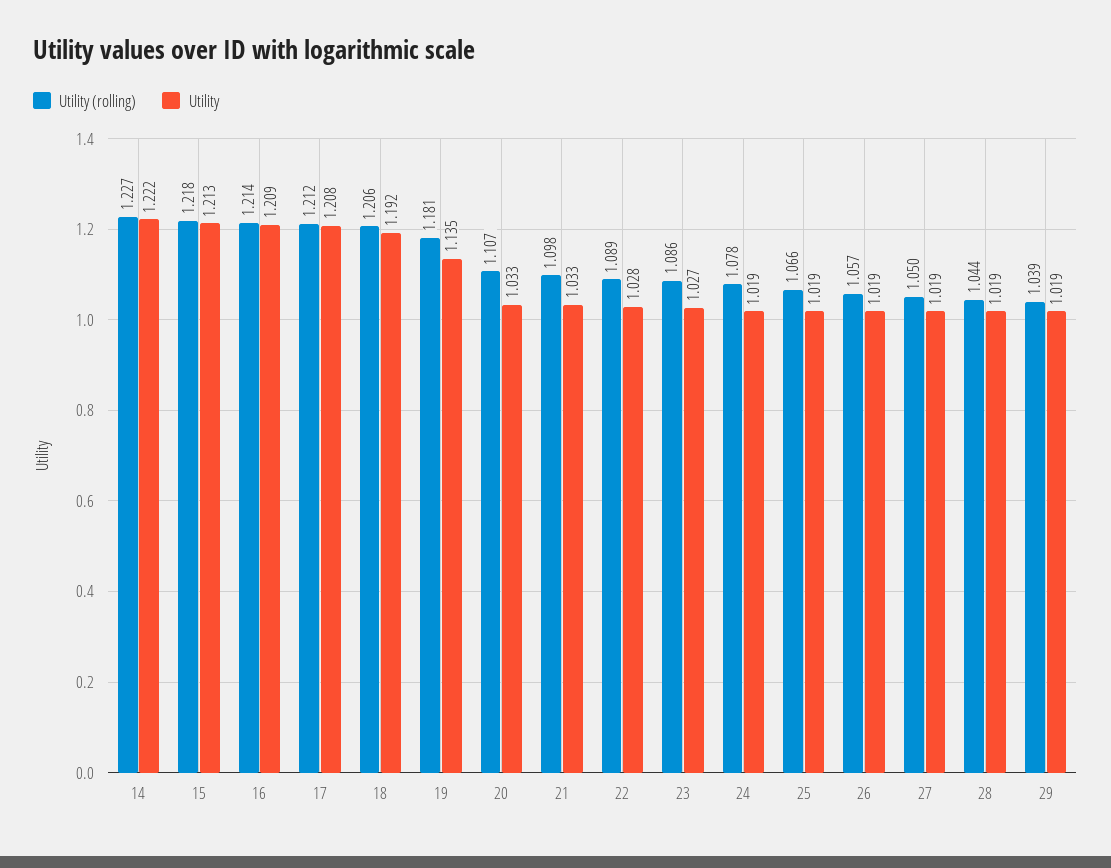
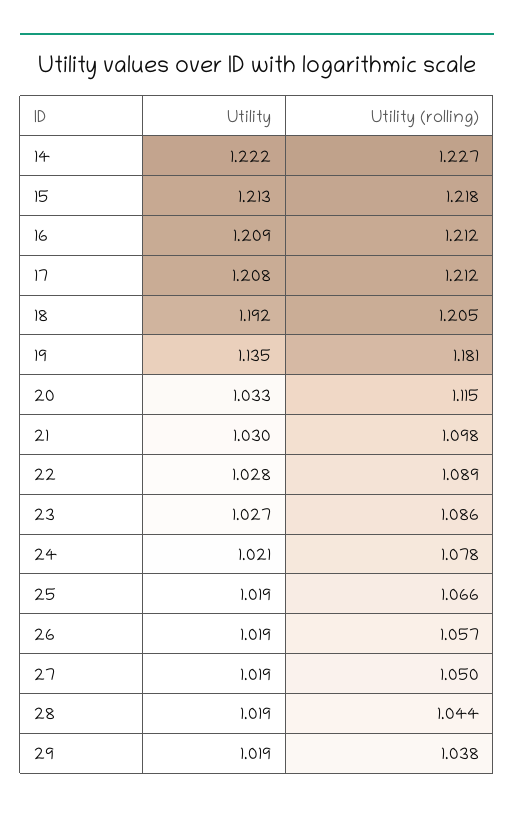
Utility (rolling), 16: 1.214 -> 1.212
Utility (rolling), 18: 1.206 -> 1.205
Utility (rolling), 20: 1.107 -> 1.115
Utility, 21: 1.033 -> 1.03
Utility, 24: 1.019 -> 1.021
Utility (rolling), 29: 1.039 -> 1.038

